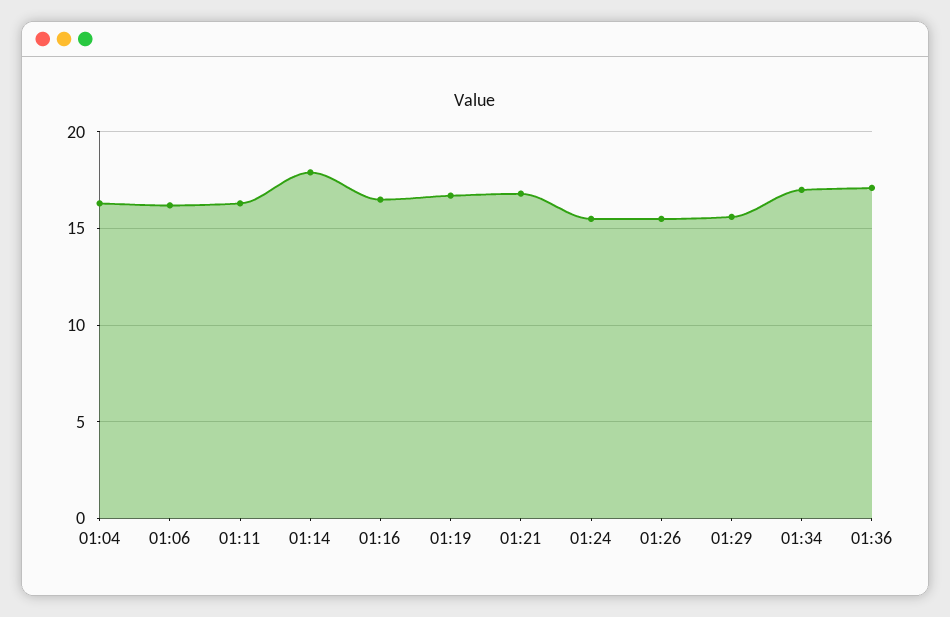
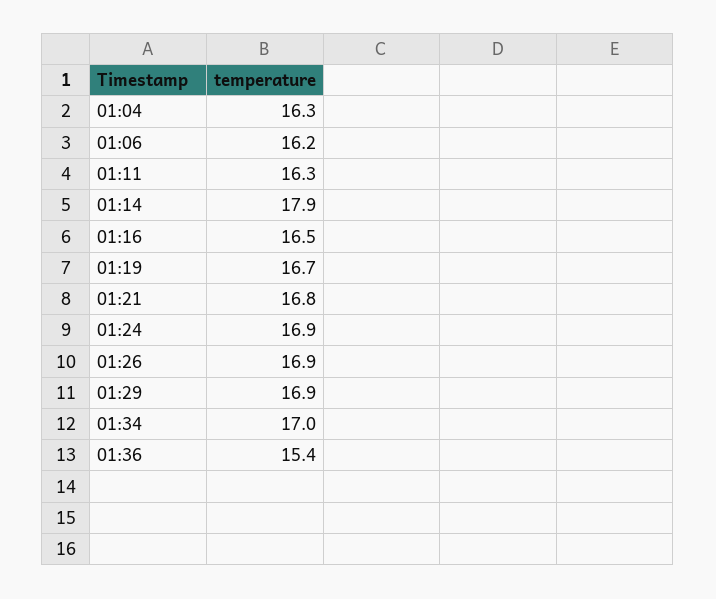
01:24: 15.5 -> 16.9
01:26: 15.5 -> 16.9
01:29: 15.5 -> 16.9
01:36: 17 -> 15.4

